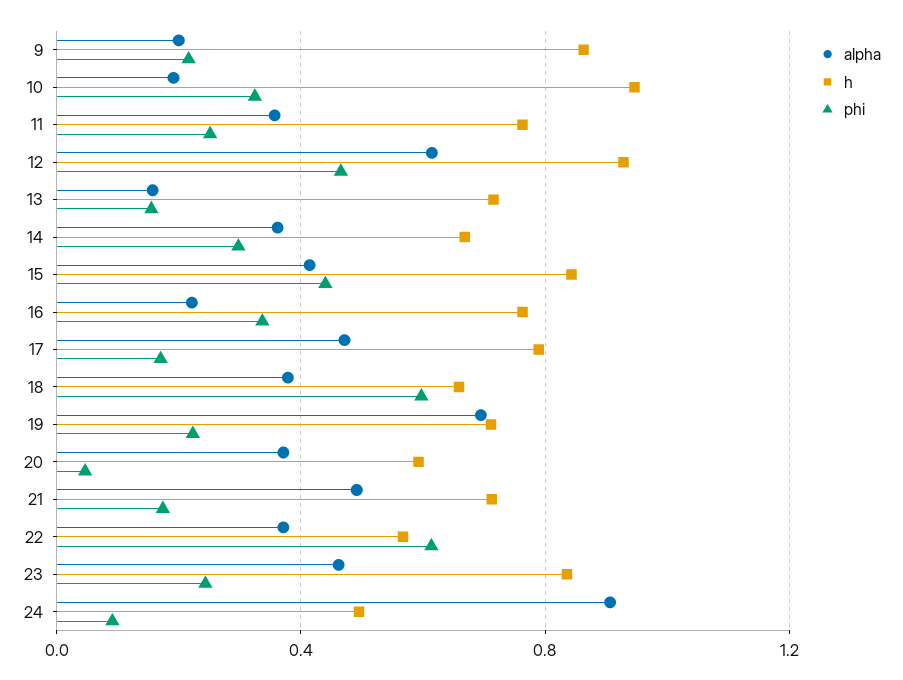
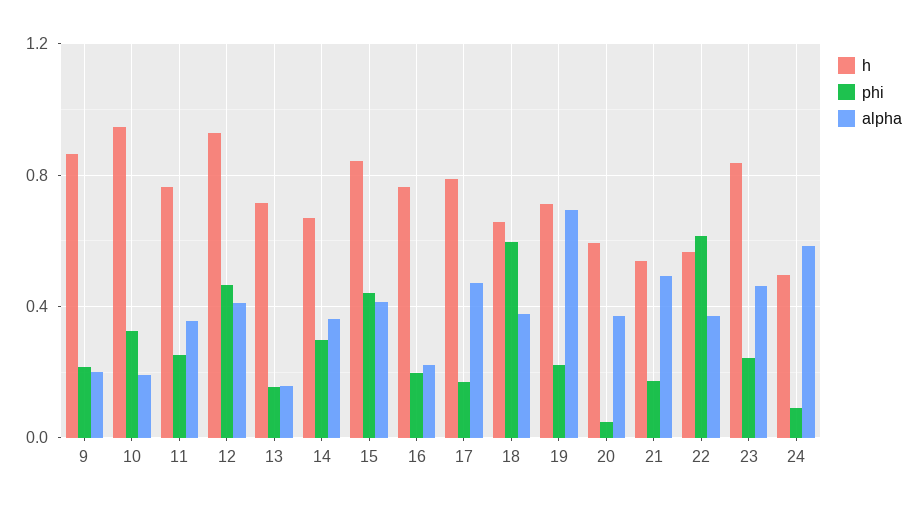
alpha, 12: 0.6 -> 0.4
phi, 16: 0.35 -> 0.2
h, 21: 0.7 -> 0.55
alpha, 24: 0.9 -> 0.6

